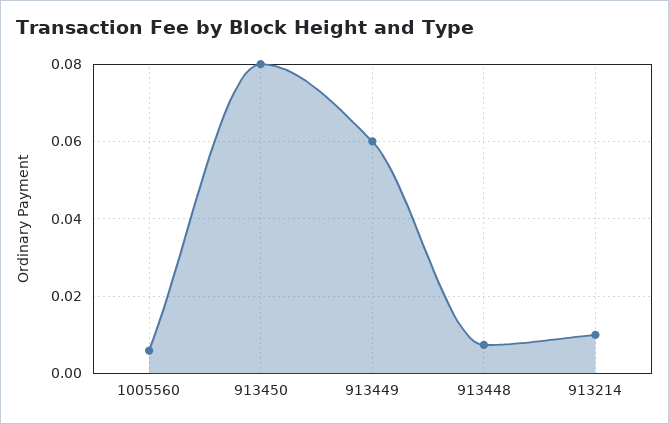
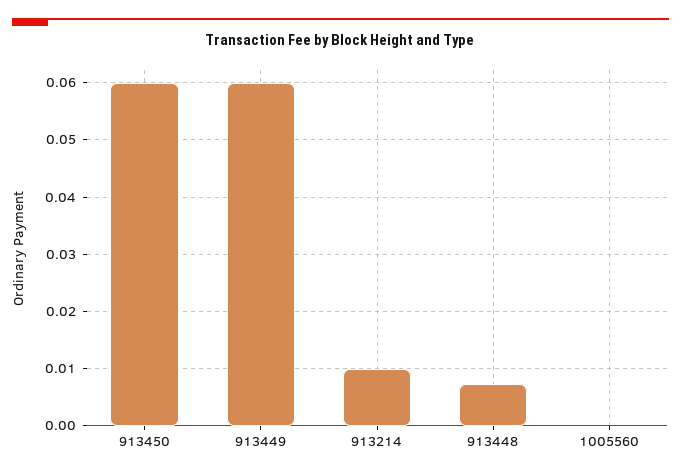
1005560: 0.006 -> 0
913450: 0.08 -> 0.06

